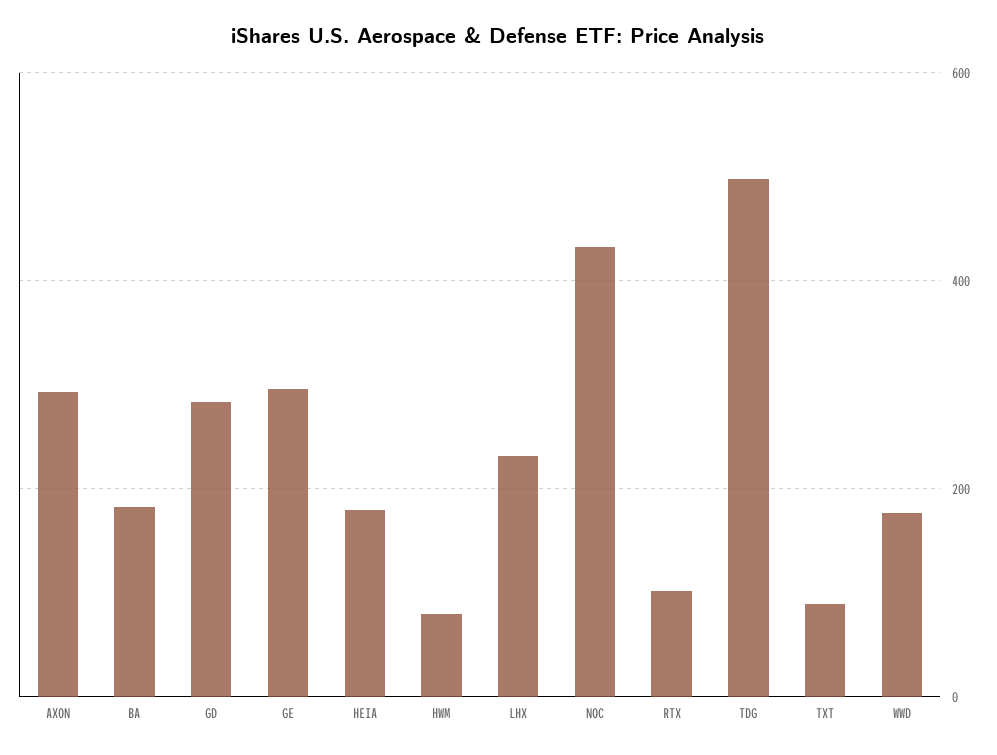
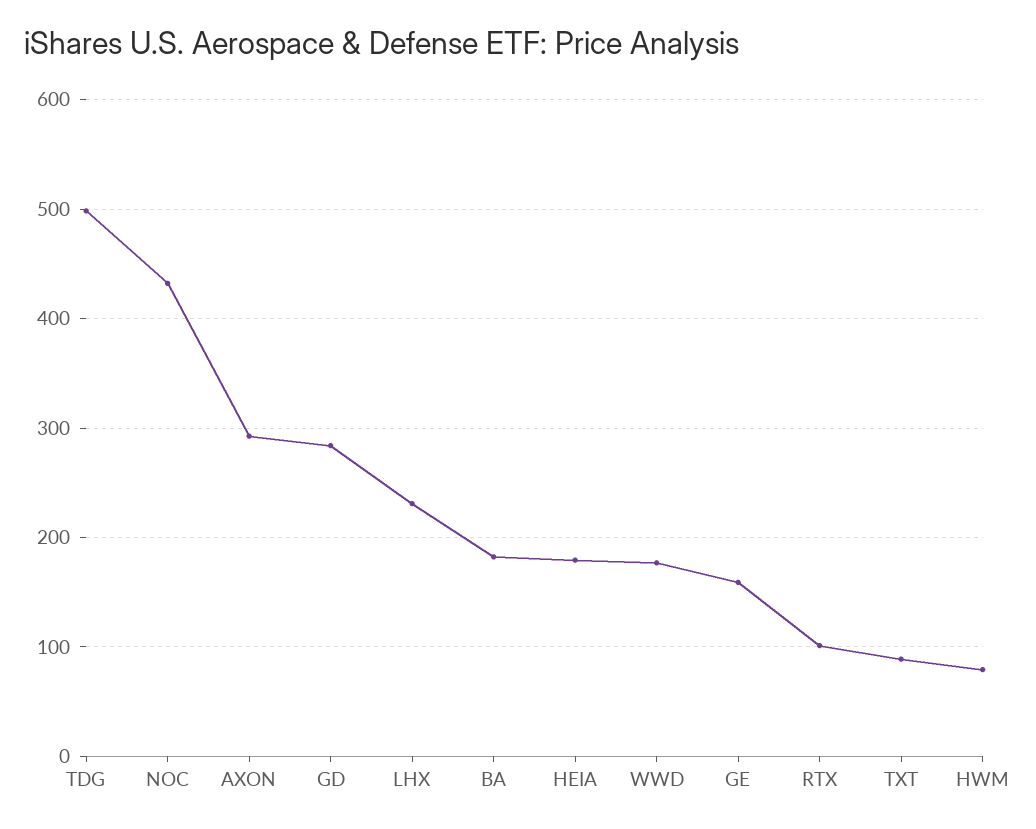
GE: 300 -> 160

